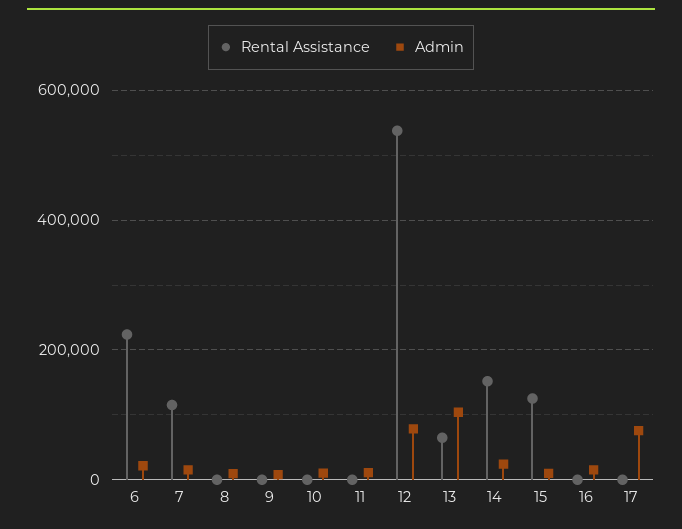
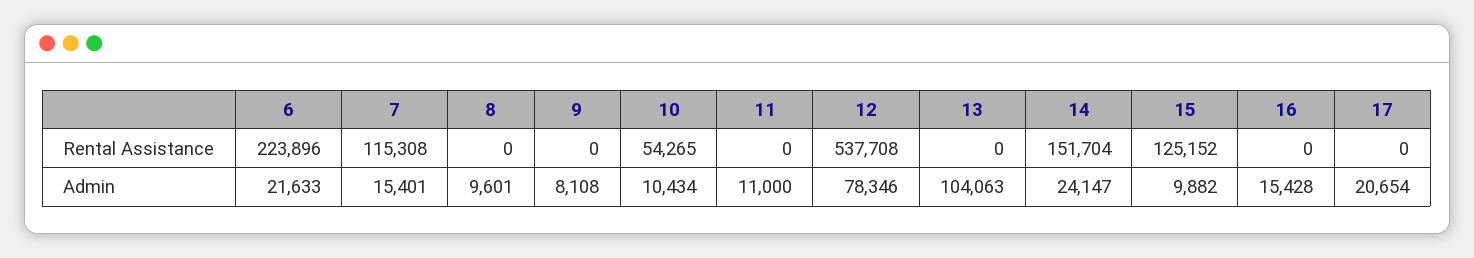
Rental Assistance, 10: 0 -> 54265
Rental Assistance, 13: 60000 -> 0
Admin, 17: 80000 -> 20654

